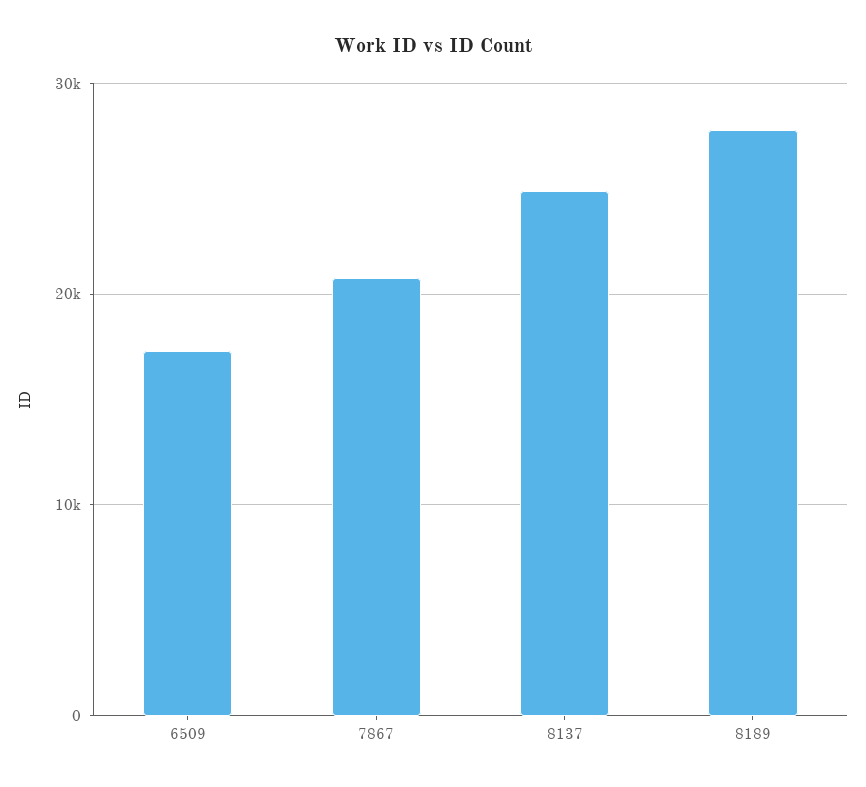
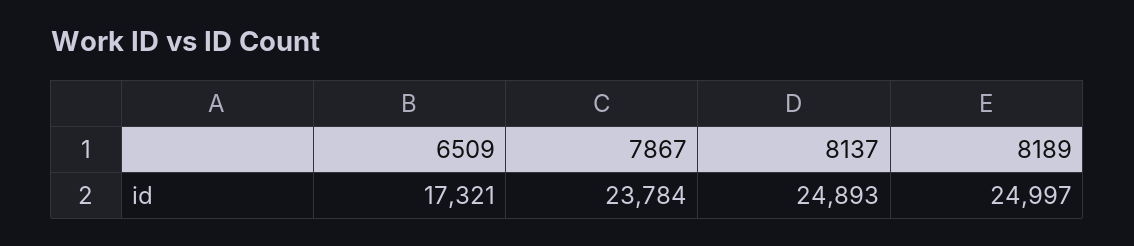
7867: 21000 -> 23784
8189: 28000 -> 24997

